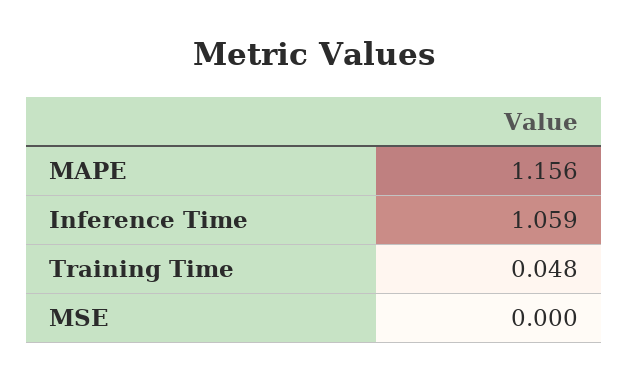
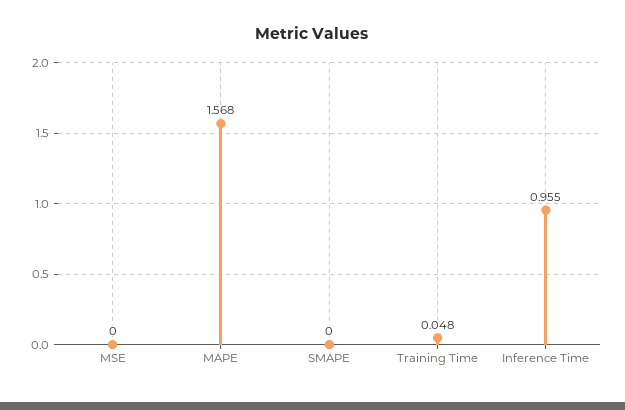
MAPE: 1.156 -> 1.568
Inference Time: 1.059 -> 0.955
SMAPE: none -> 0

